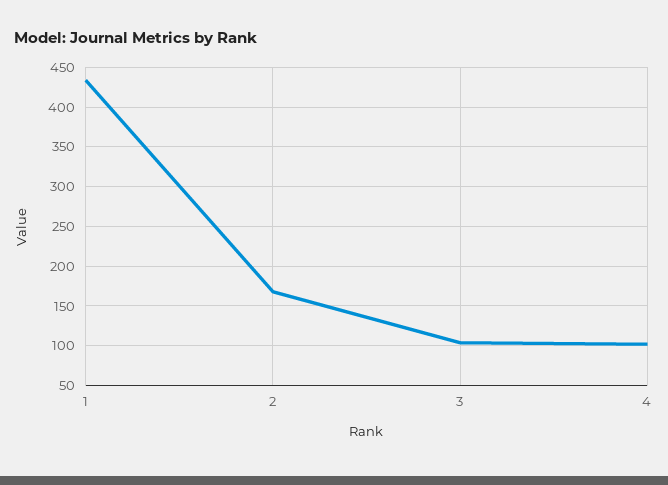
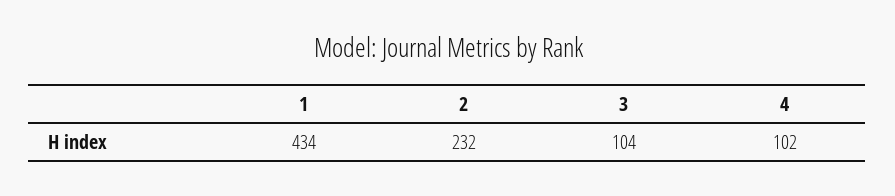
2: 170 -> 232

